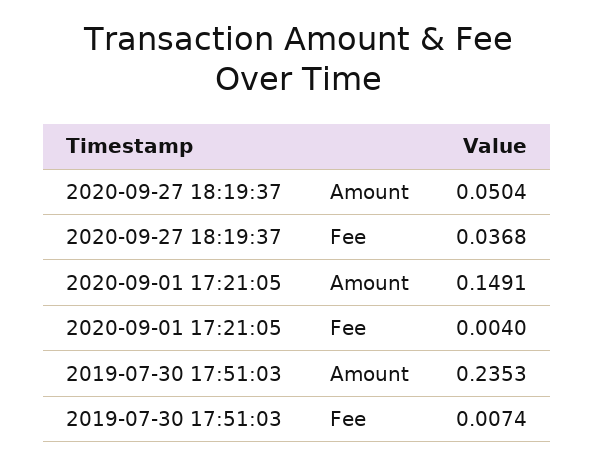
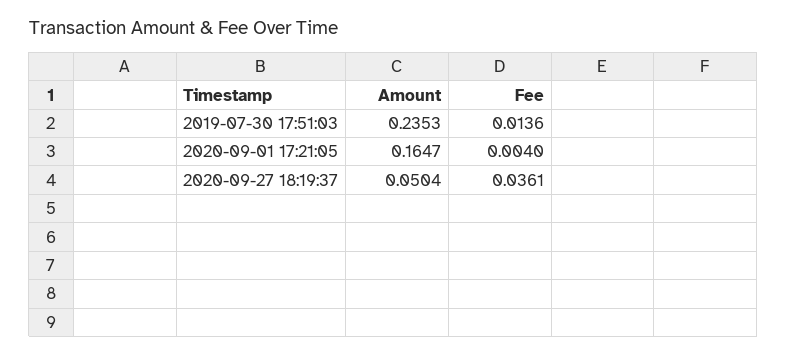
2020-09-27 18:19:37, Fee: 0.0368 -> 0.0361
2020-09-01 17:21:05, Amount: 0.1491 -> 0.1647
2019-07-30 17:51:03, Fee: 0.0074 -> 0.0136

